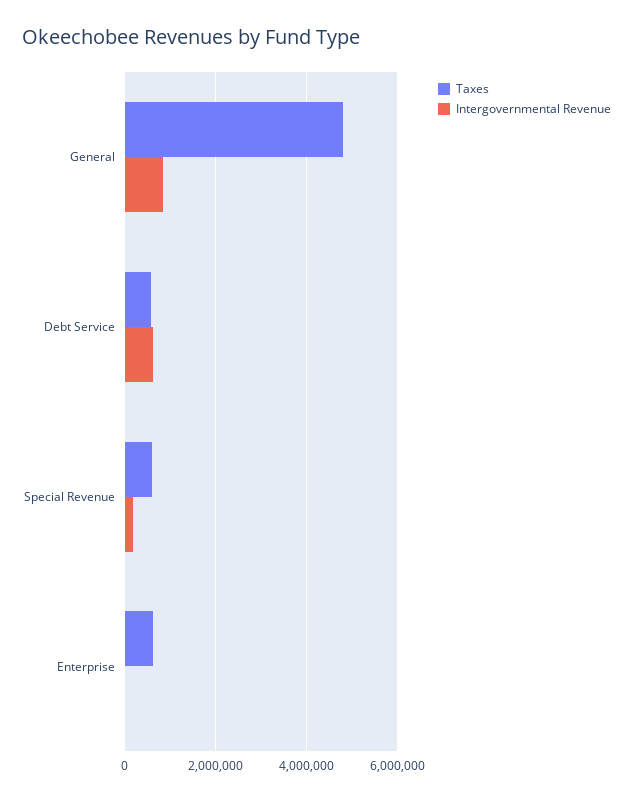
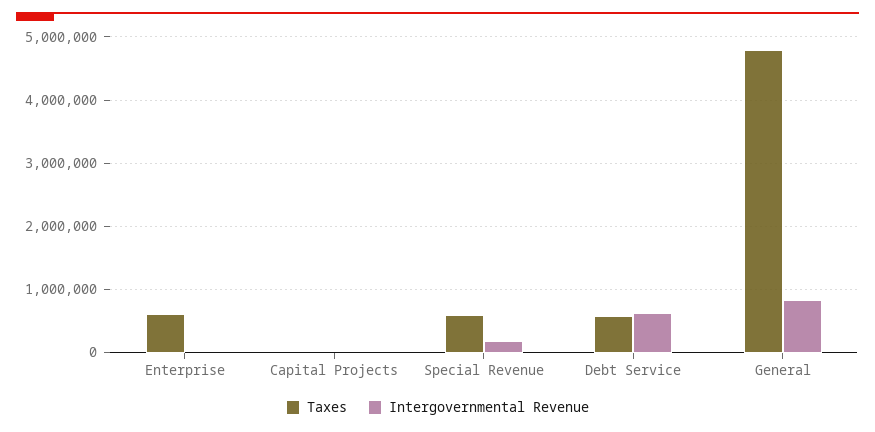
Taxes, Capital Projects: none -> 0
Intergovernmental Revenue, Capital Projects: none -> 0

